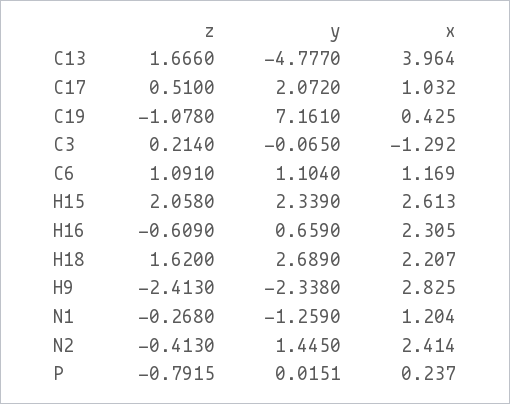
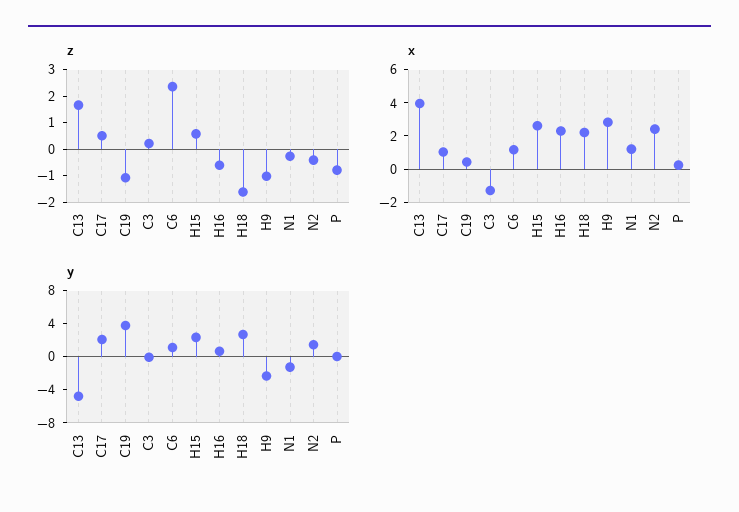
y, C19: 7.161 -> 4
z, C6: 1.091 -> 2.5
z, H15: 2.058 -> 0.5
z, H18: 1.62 -> -1.5
z, H9: -2.413 -> -1

